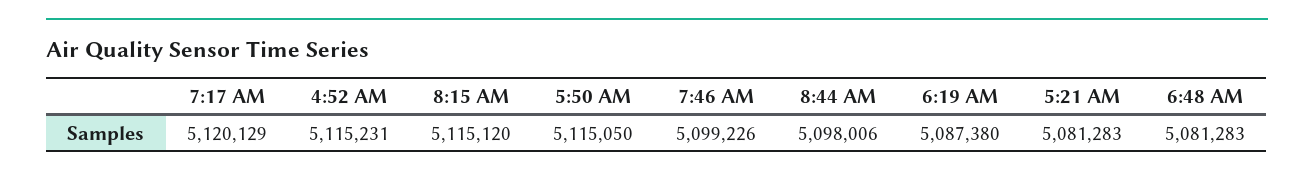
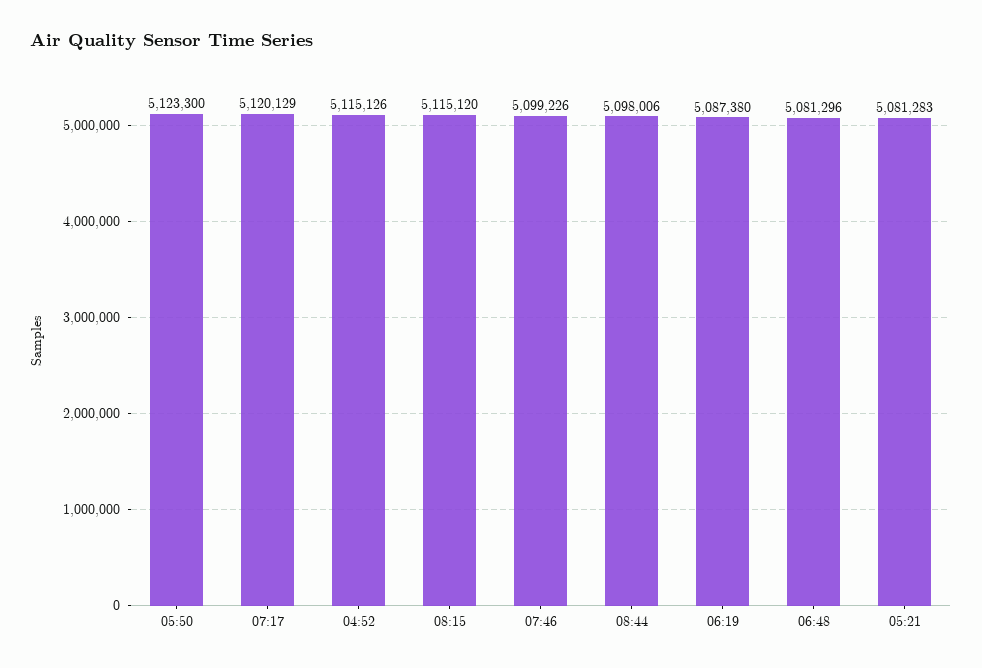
4:52 AM: 5115231 -> 5115126
5:50 AM: 5115050 -> 5123300
6:48 AM: 5081283 -> 5081296

